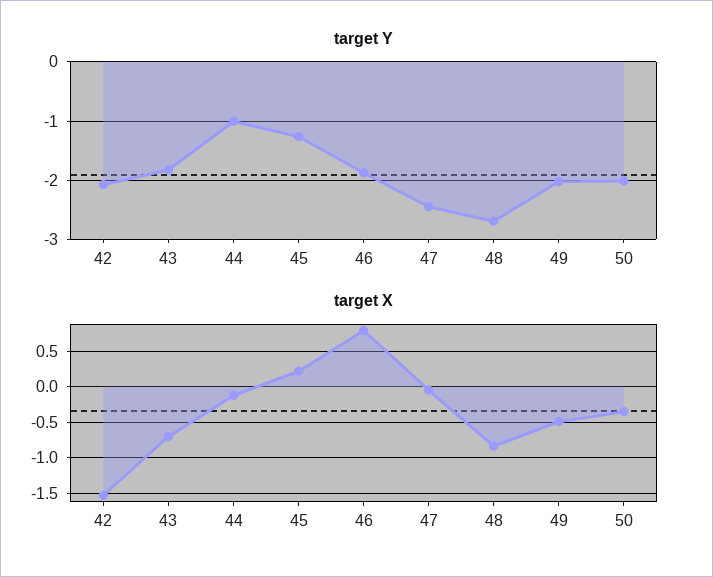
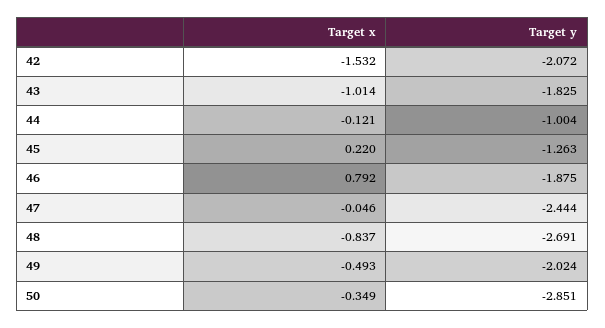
target Y, 50: -2 -> -2.851
target X, 43: -0.7 -> -1.014

